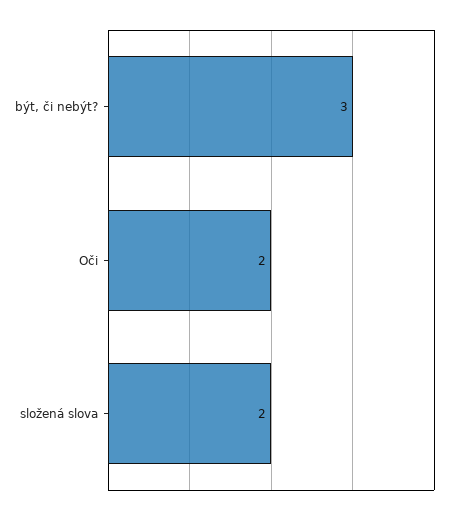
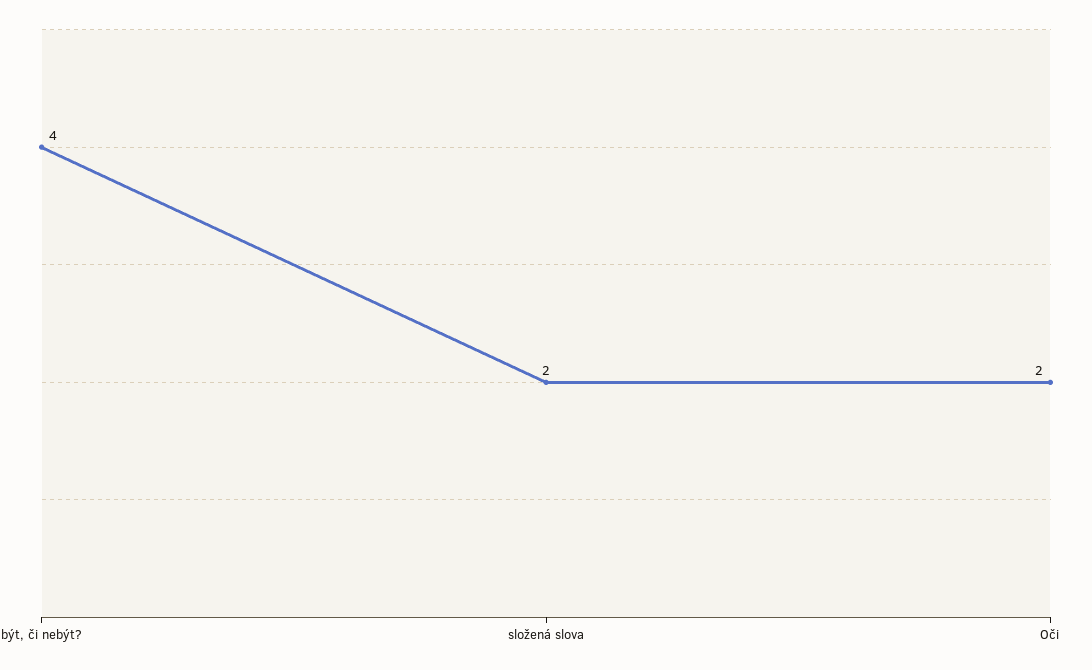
být, či nebýt?: 3 -> 4

